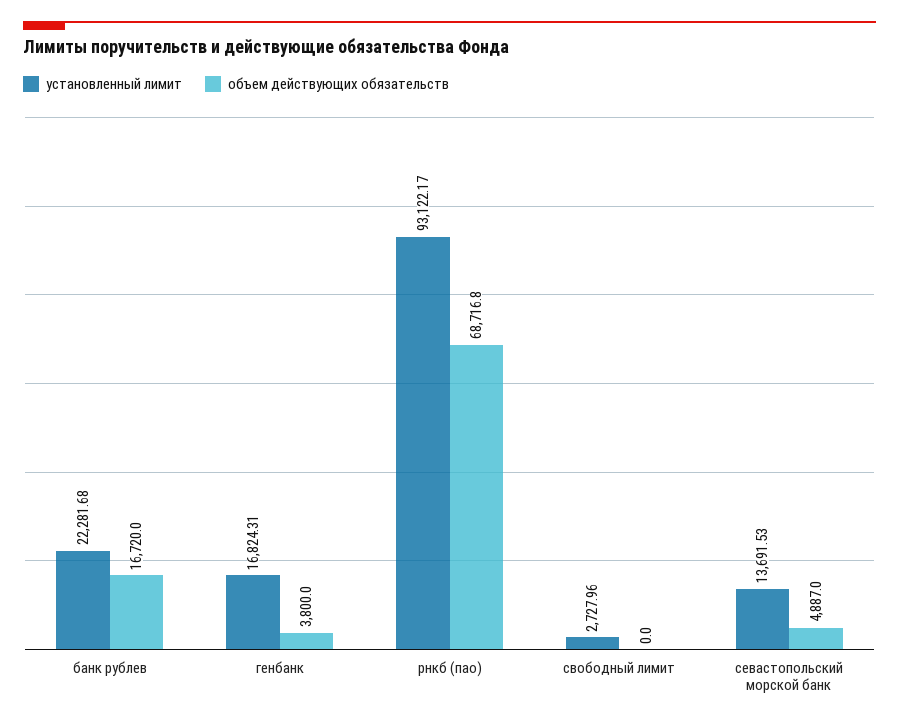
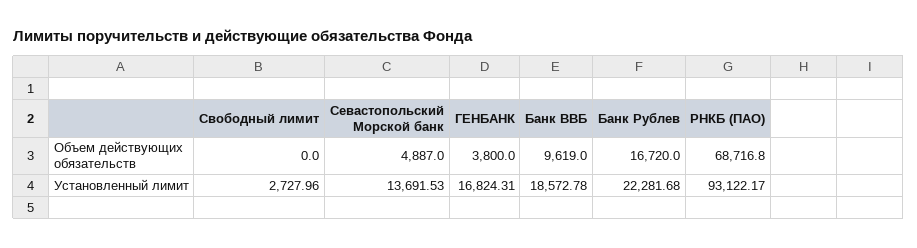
объем действующих обязательств, Банк ВВБ: none -> 9619
установленный лимит, Банк ВВБ: none -> 18572.78

